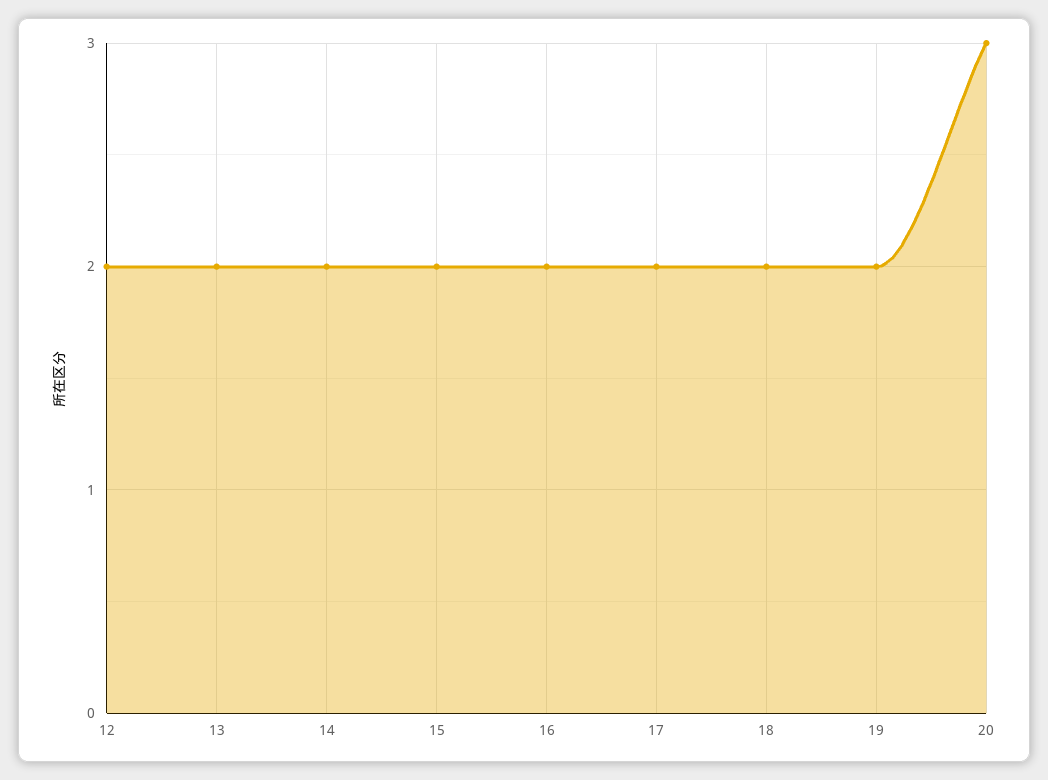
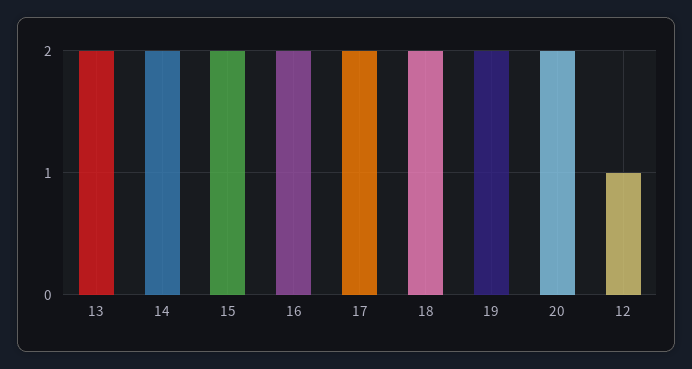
12: 2 -> 1
20: 3 -> 2

